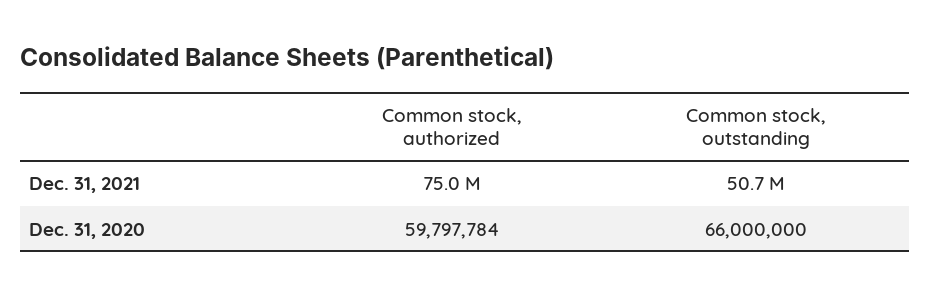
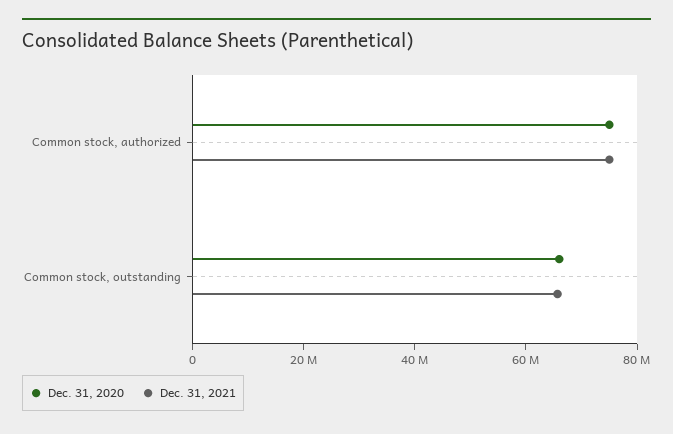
Dec. 31, 2021, Common stock, outstanding: 50700000 -> 65000000
Dec. 31, 2020, Common stock, authorized: 59797784 -> 75000000

